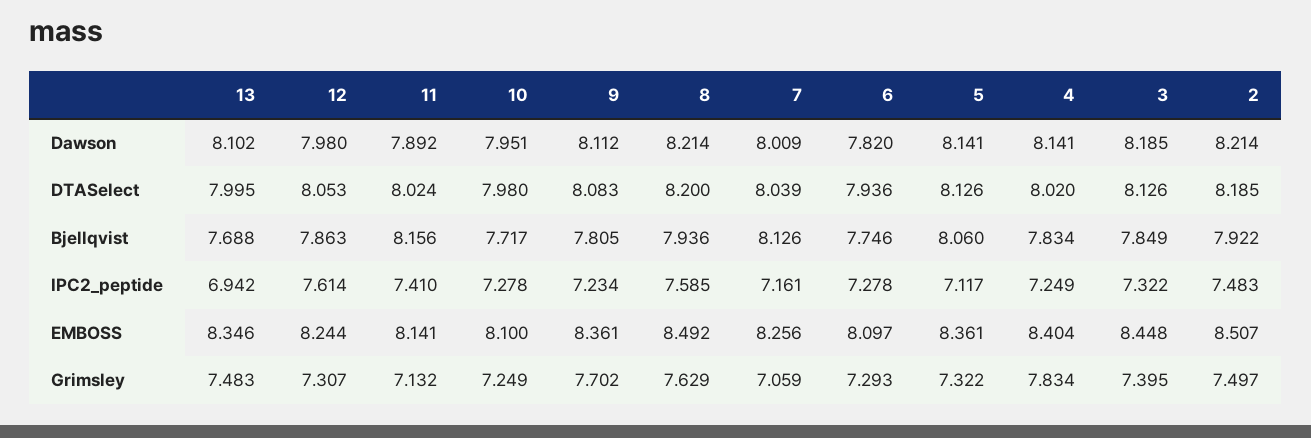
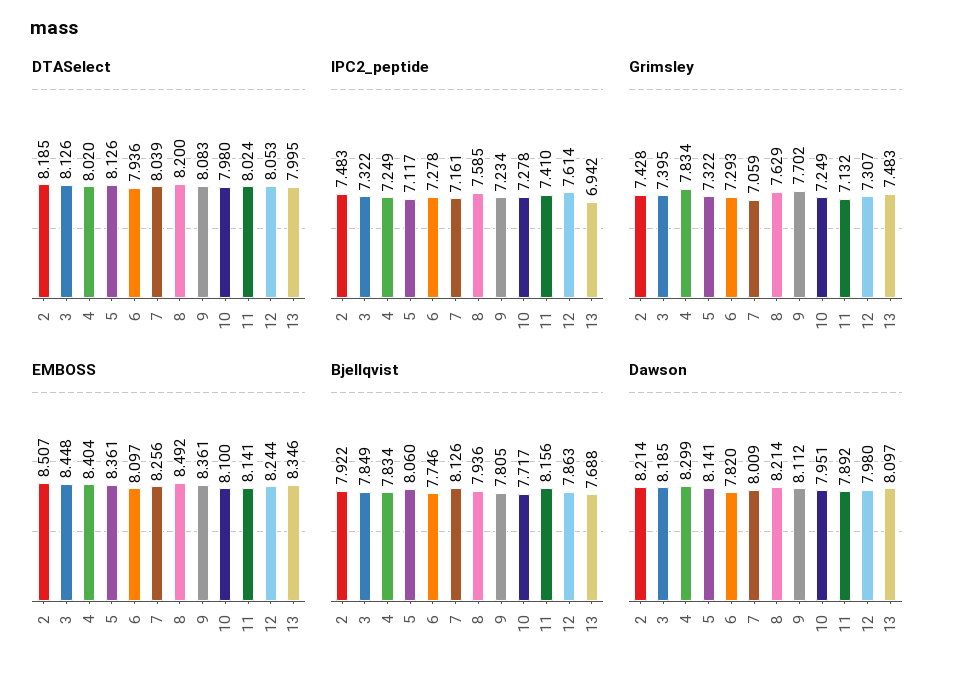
Dawson, 13: 8.102 -> 8.097
Dawson, 4: 8.141 -> 8.299
Grimsley, 2: 7.497 -> 7.428

